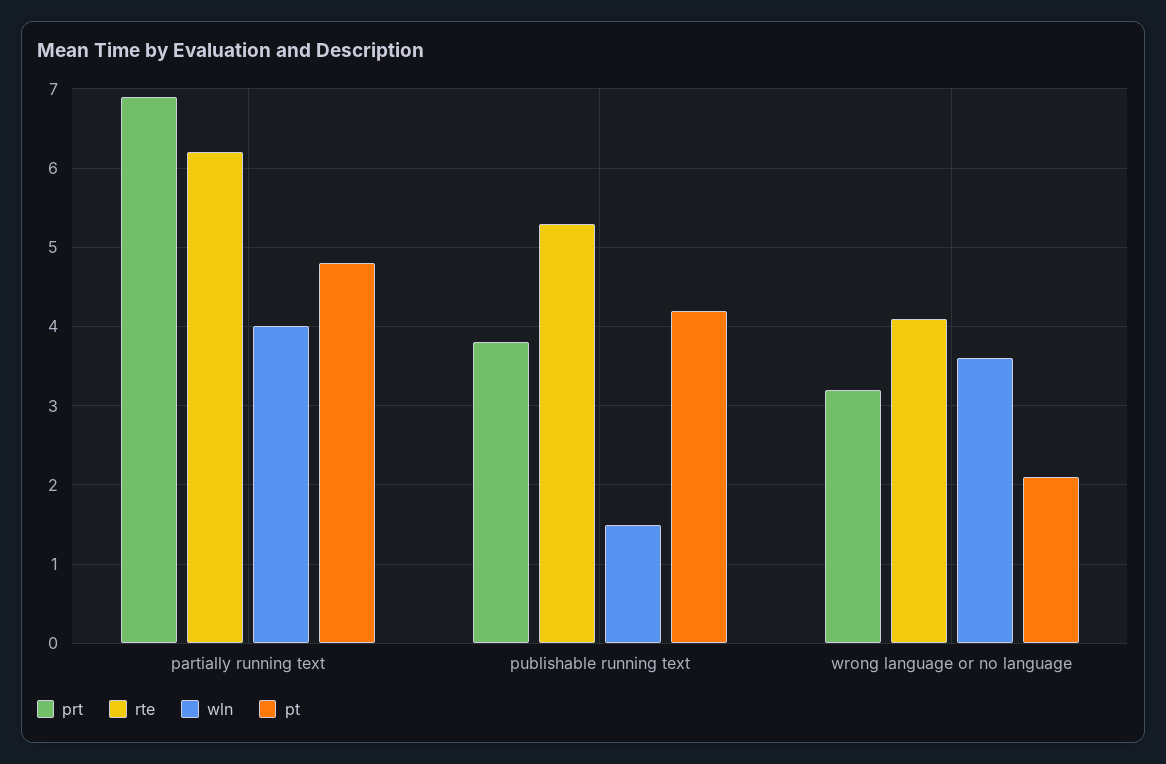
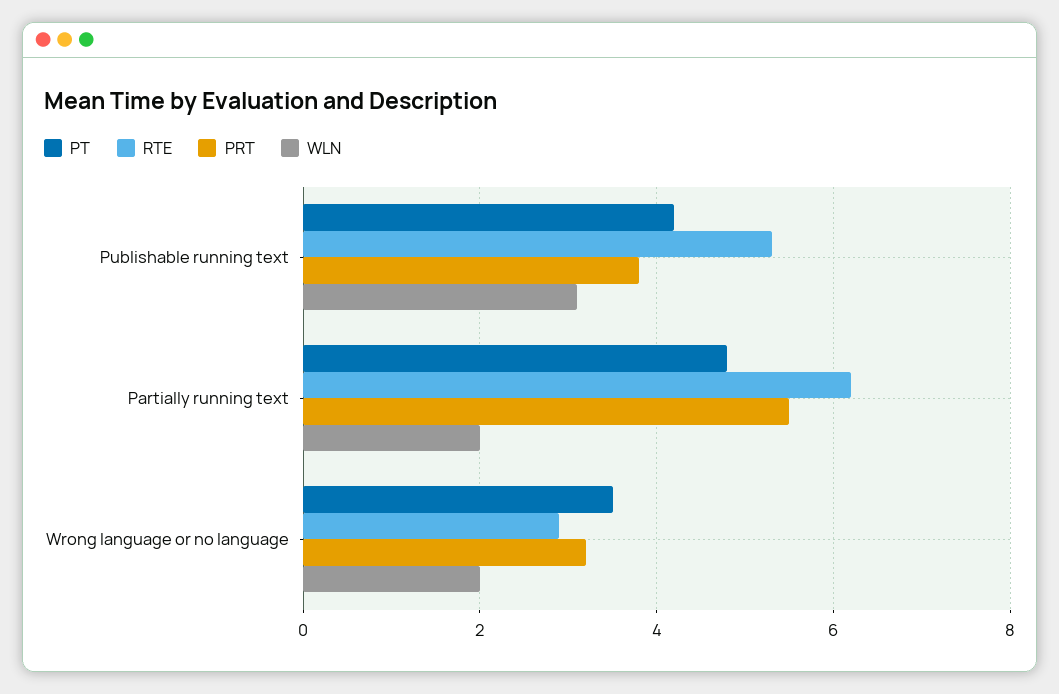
prt, partially running text: 6.9 -> 5.5
wln, partially running text: 4 -> 2
wln, publishable running text: 1.5 -> 3
rte, wrong language or no language: 4.1 -> 3
wln, wrong language or no language: 3.6 -> 2
pt, wrong language or no language: 2.1 -> 3.5

